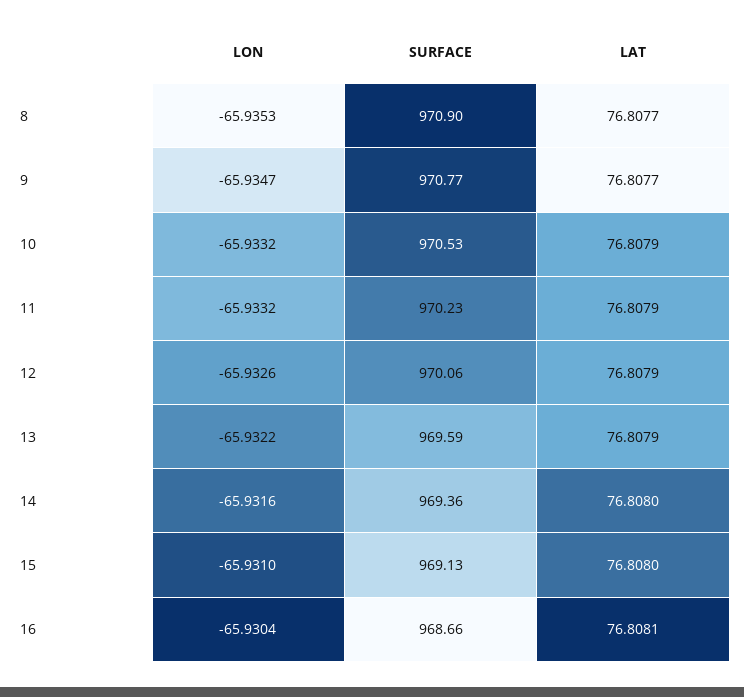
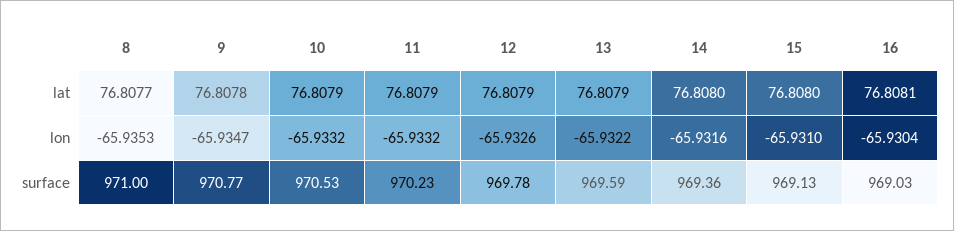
SURFACE, 8: 970.9 -> 971
LAT, 9: 76.8077 -> 76.8078
SURFACE, 12: 970.06 -> 969.78
SURFACE, 16: 968.66 -> 969.03

